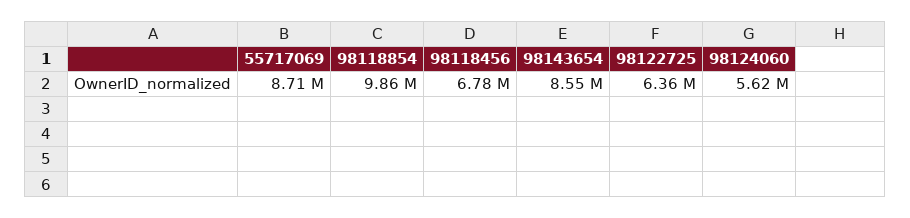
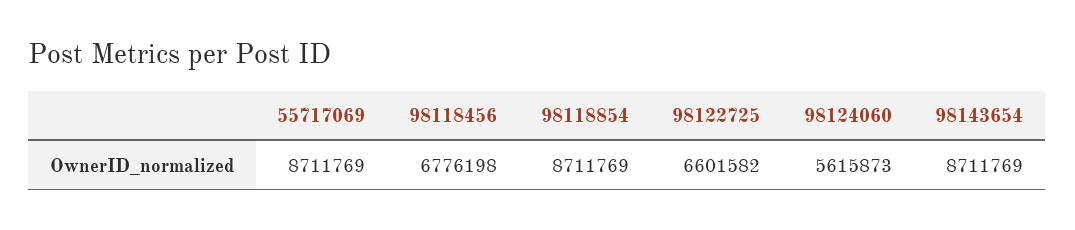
98118854: 9860000 -> 8711769
98143654: 8550000 -> 8711769
98122725: 6360000 -> 6601582

